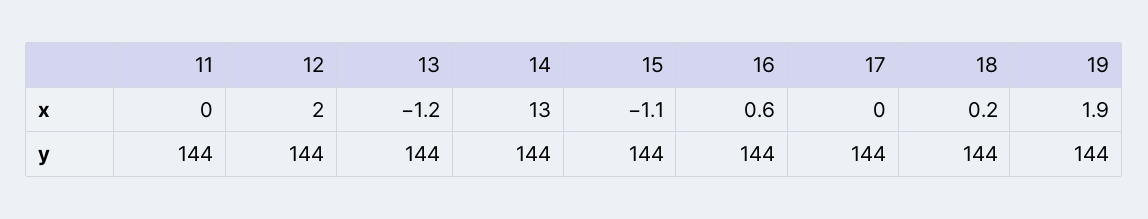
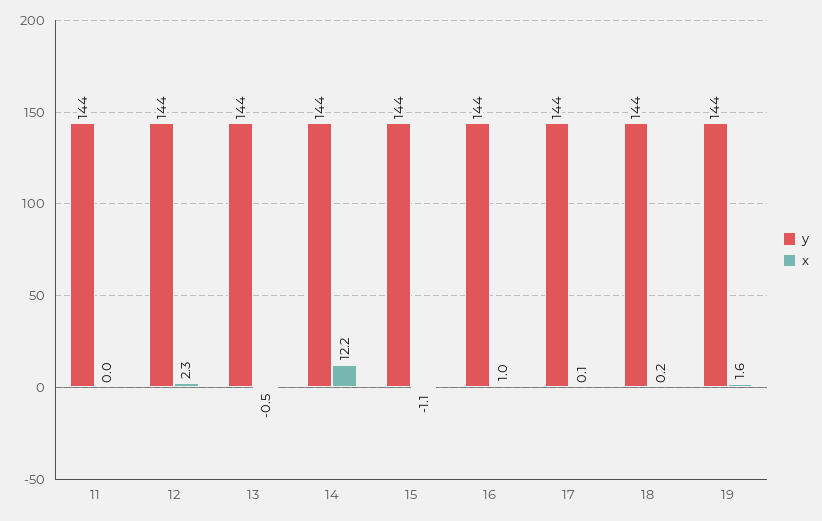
x, 12: 2 -> 2.3
x, 13: -1.2 -> -0.5
x, 14: 13 -> 12.2
x, 16: 0.6 -> 1
x, 17: 0 -> 0.1
x, 19: 1.9 -> 1.6

